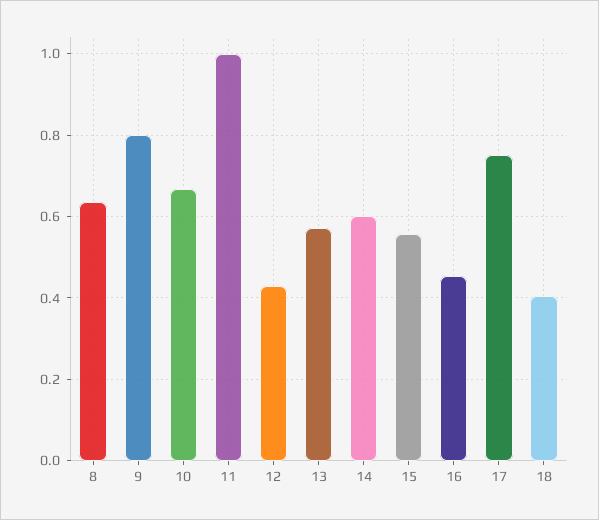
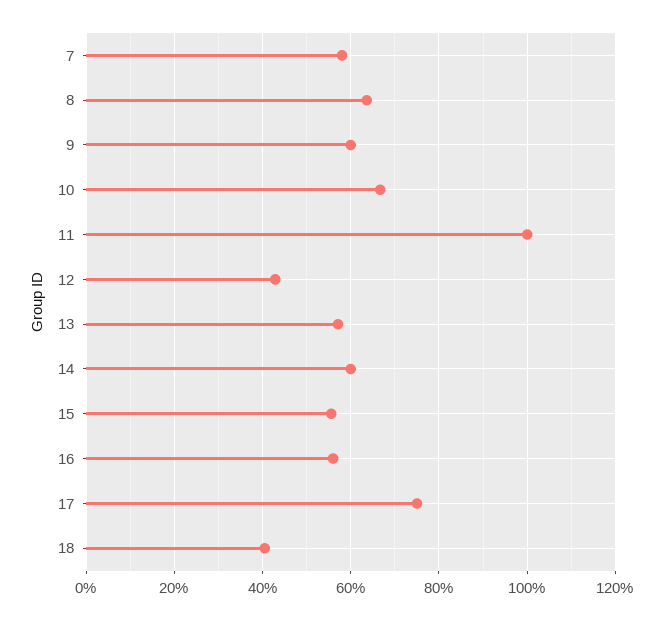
9: 0.8 -> 0.6
16: 0.46 -> 0.56
7: none -> 0.58

